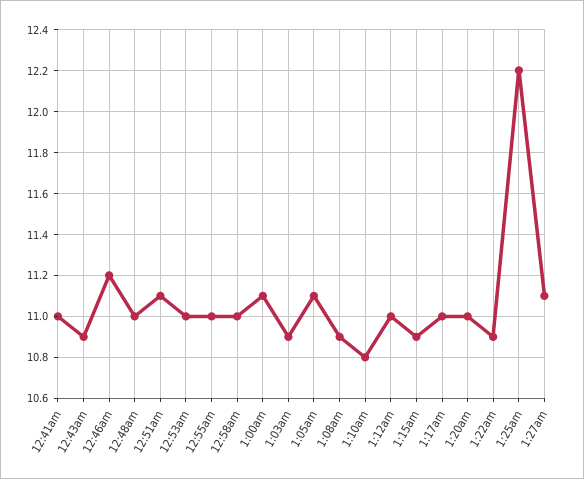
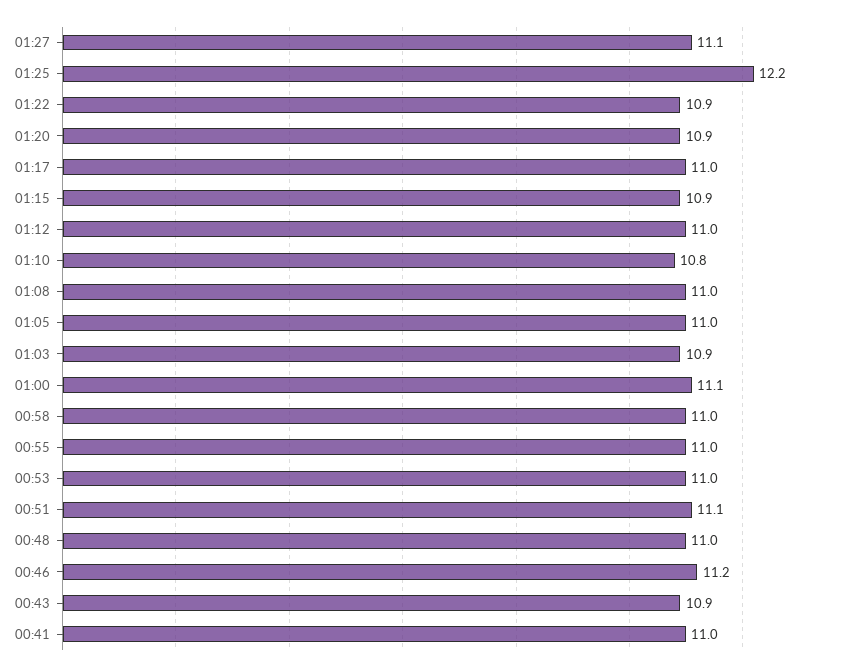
1:05am: 11.1 -> 11
1:08am: 10.9 -> 11
1:20am: 11 -> 10.9

